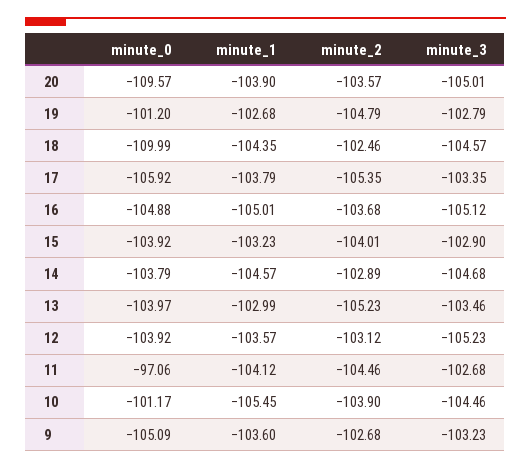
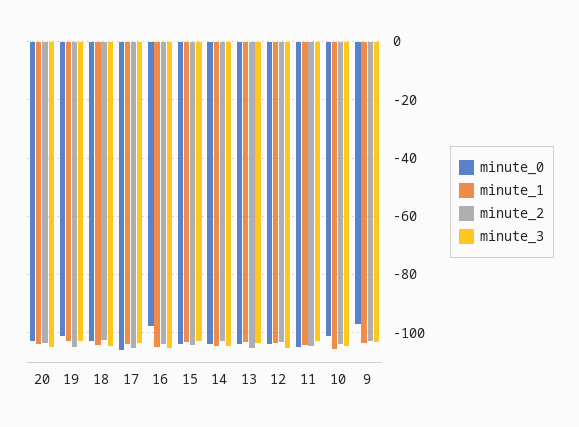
minute_0, 20: -109.57 -> -102.5
minute_0, 18: -109.99 -> -102.5
minute_0, 16: -104.88 -> -97.5
minute_0, 11: -97.06 -> -105
minute_0, 9: -105.09 -> -97.5

